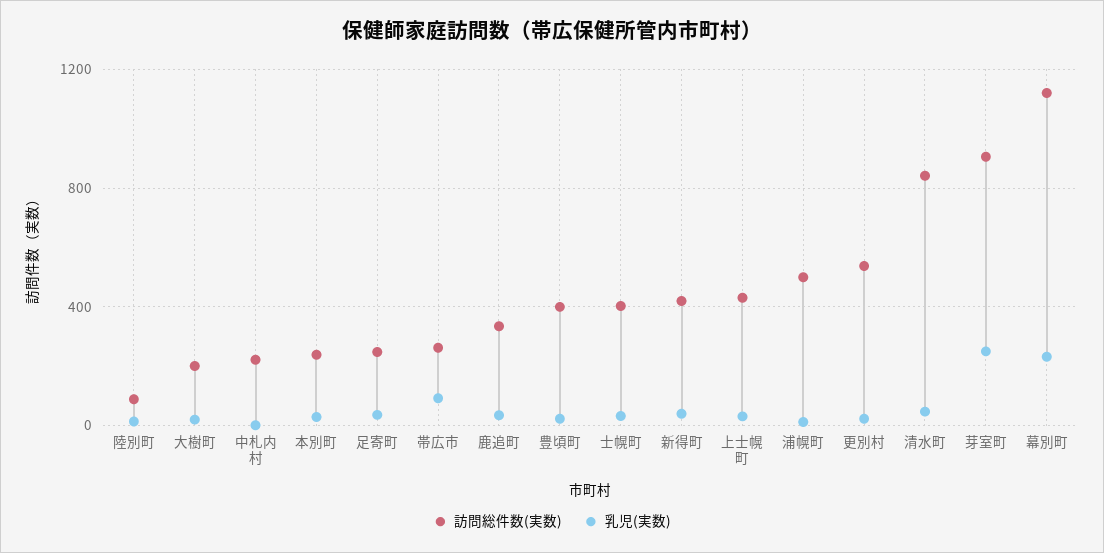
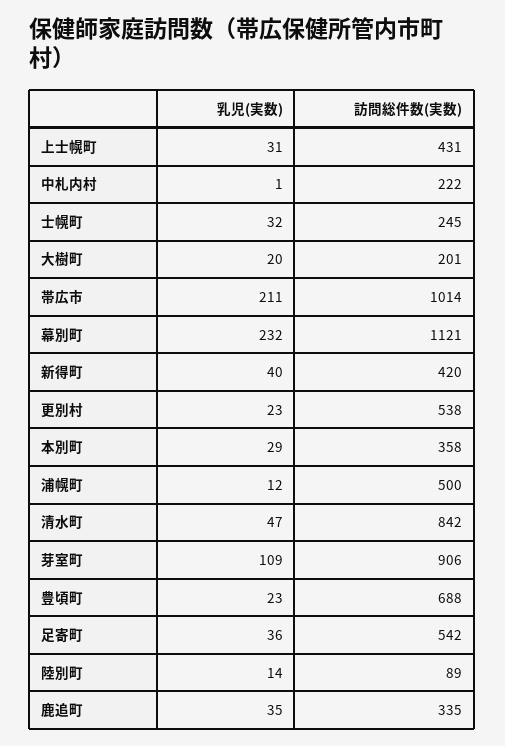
訪問総件数(実数), 本別町: 250 -> 358
訪問総件数(実数), 足寄町: 250 -> 542
訪問総件数(実数), 帯広市: 250 -> 1014
乳児(実数), 帯広市: 100 -> 211
訪問総件数(実数), 豊頃町: 400 -> 688
訪問総件数(実数), 士幌町: 400 -> 245
乳児(実数), 芽室町: 250 -> 109

